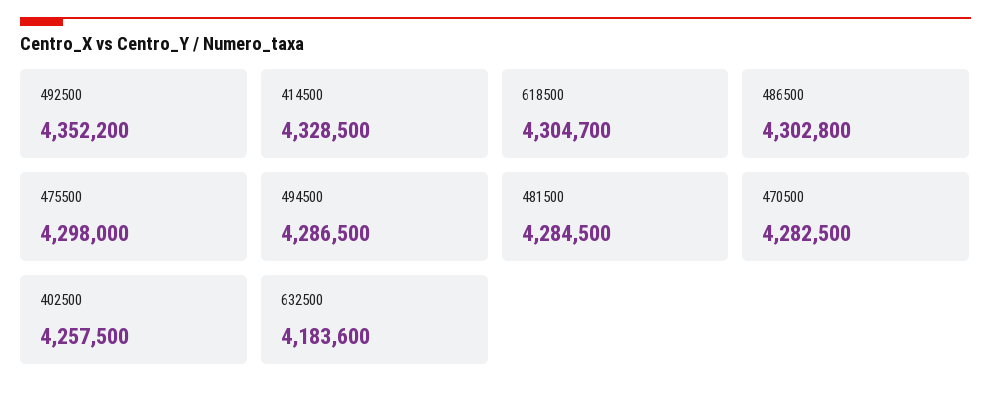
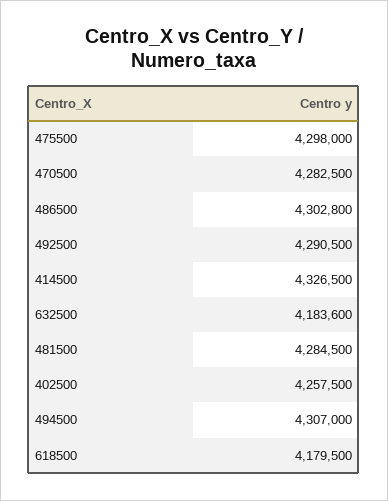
492500: 4352200 -> 4290500
414500: 4328500 -> 4326500
618500: 4304700 -> 4179500
494500: 4286500 -> 4307000

